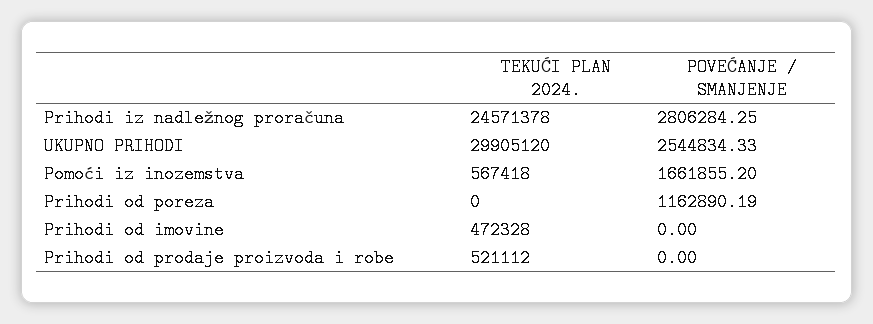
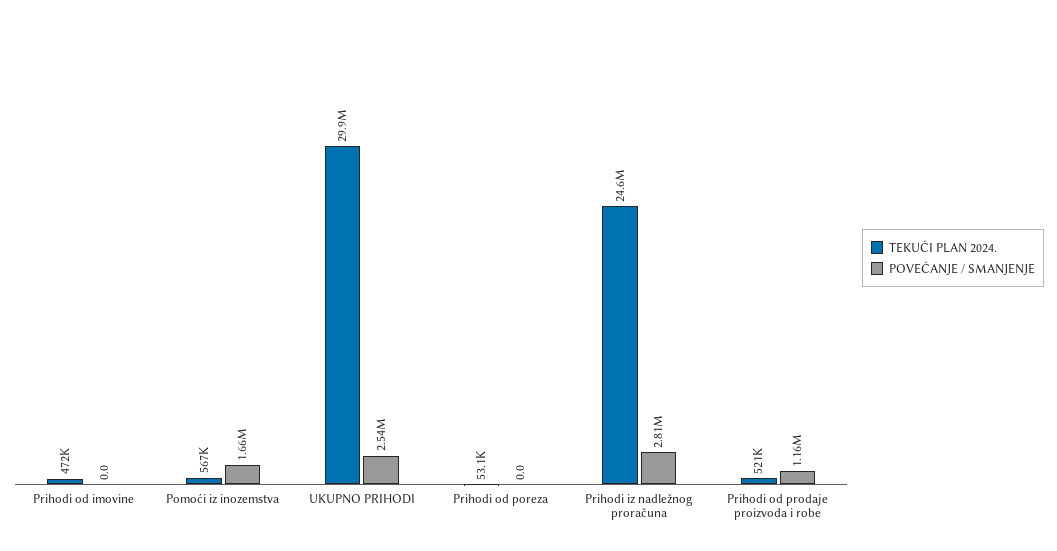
TEKUĆI PLAN 2024., Prihodi od poreza: 0 -> 53100
POVEĆANJE / SMANJENJE, Prihodi od poreza: 1162890.19 -> 0
POVEĆANJE / SMANJENJE, Prihodi od prodaje proizvoda i robe: 0 -> 1160000

